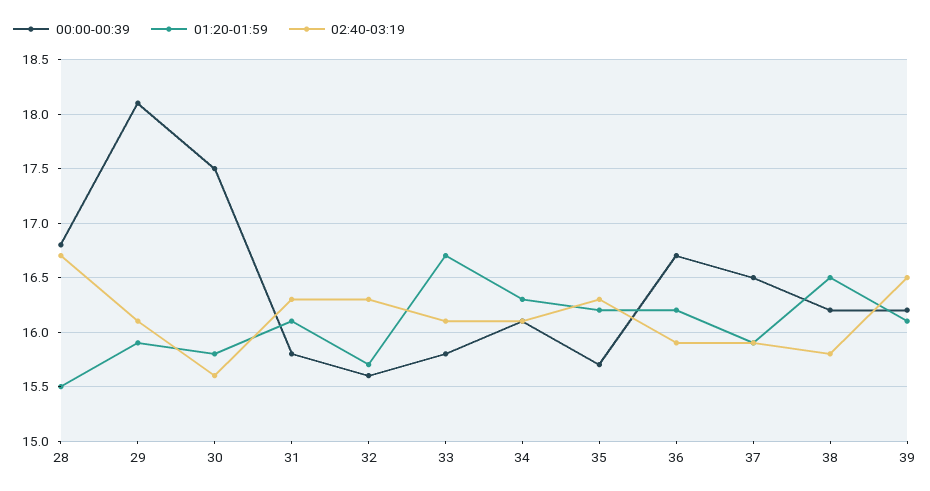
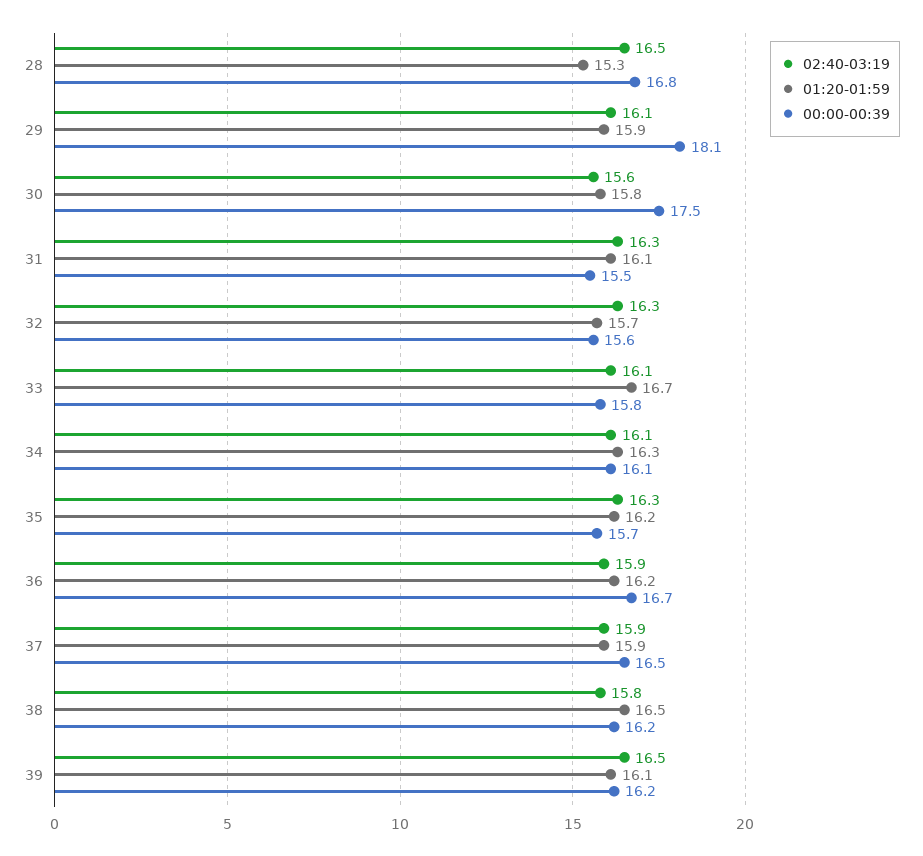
01:20-01:59, 28: 15.5 -> 15.3
02:40-03:19, 28: 16.7 -> 16.5
00:00-00:39, 31: 15.8 -> 15.5

